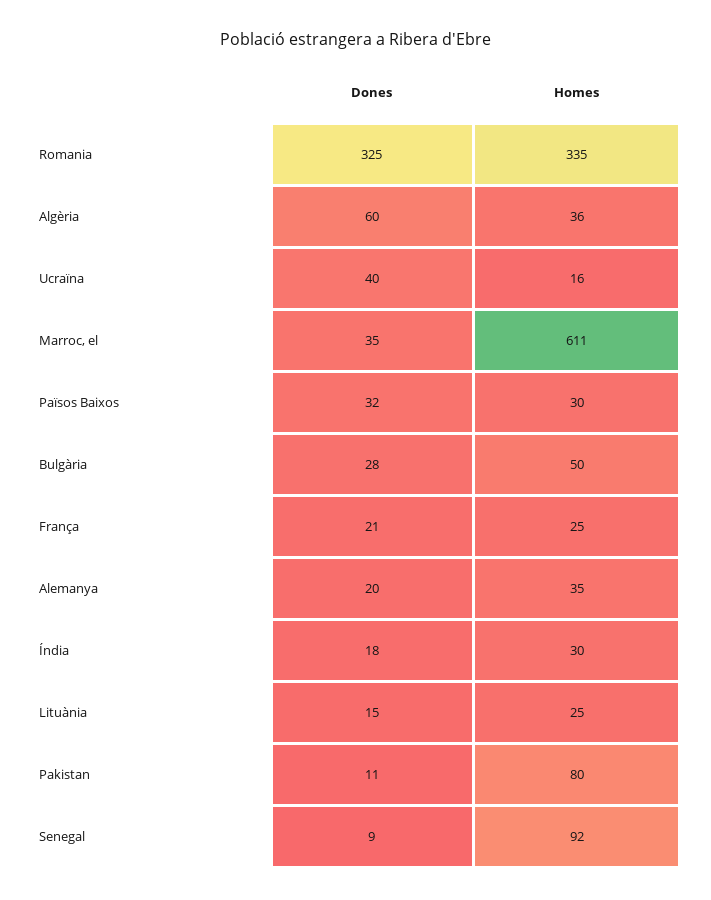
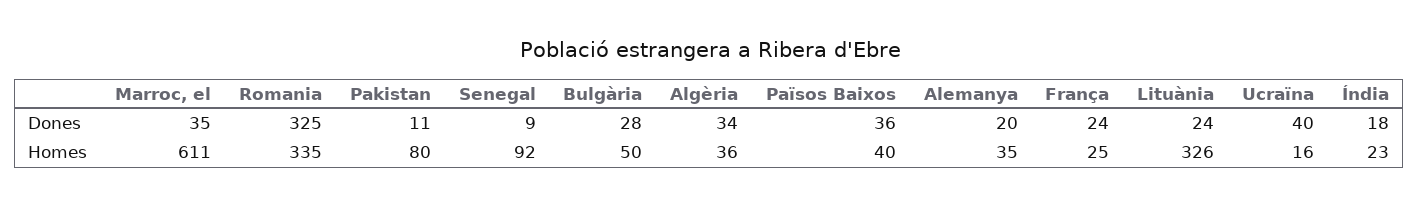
Dones, Algèria: 60 -> 34
Dones, Països Baixos: 32 -> 36
Homes, Països Baixos: 30 -> 40
Dones, França: 21 -> 24
Homes, Índia: 30 -> 23
Dones, Lituània: 15 -> 24
Homes, Lituània: 25 -> 326

